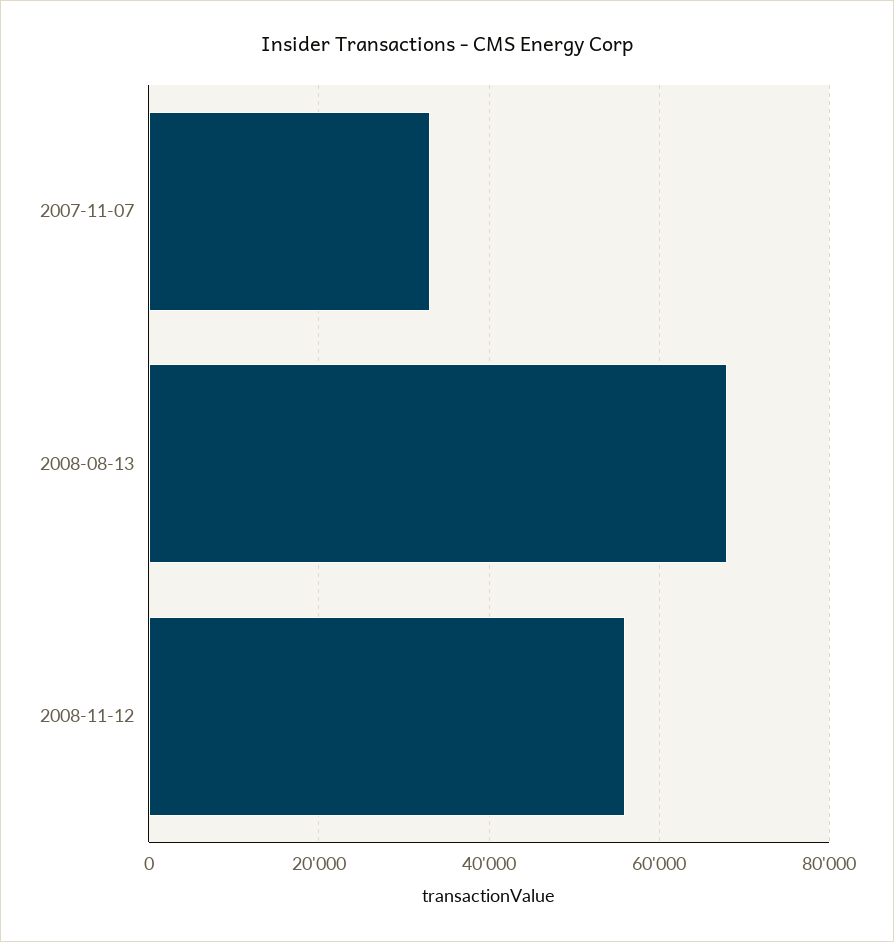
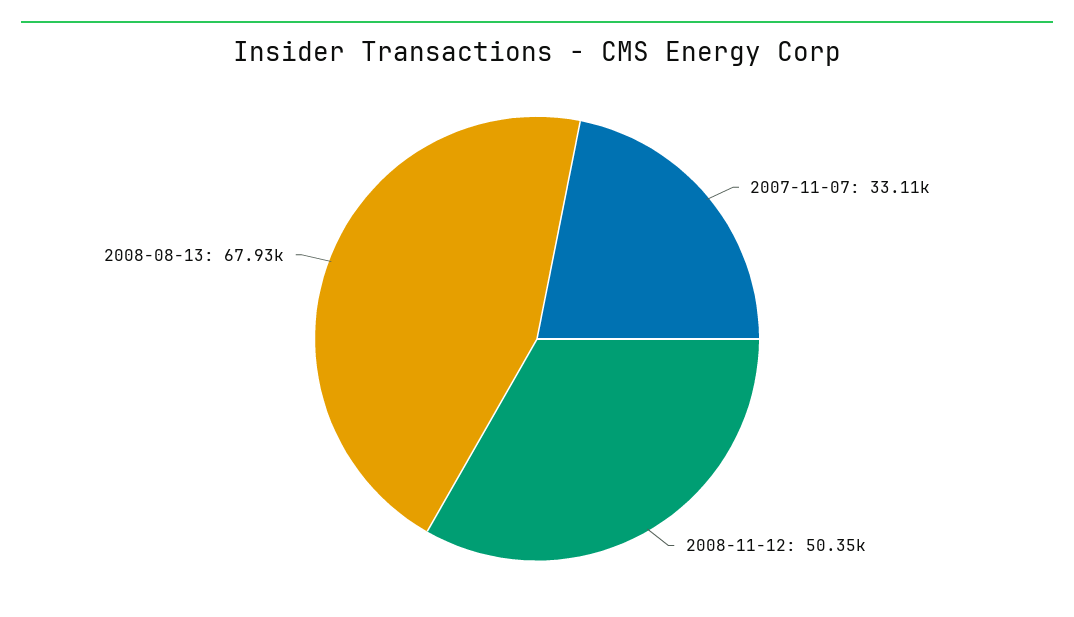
2008-11-12: 56000 -> 50350

